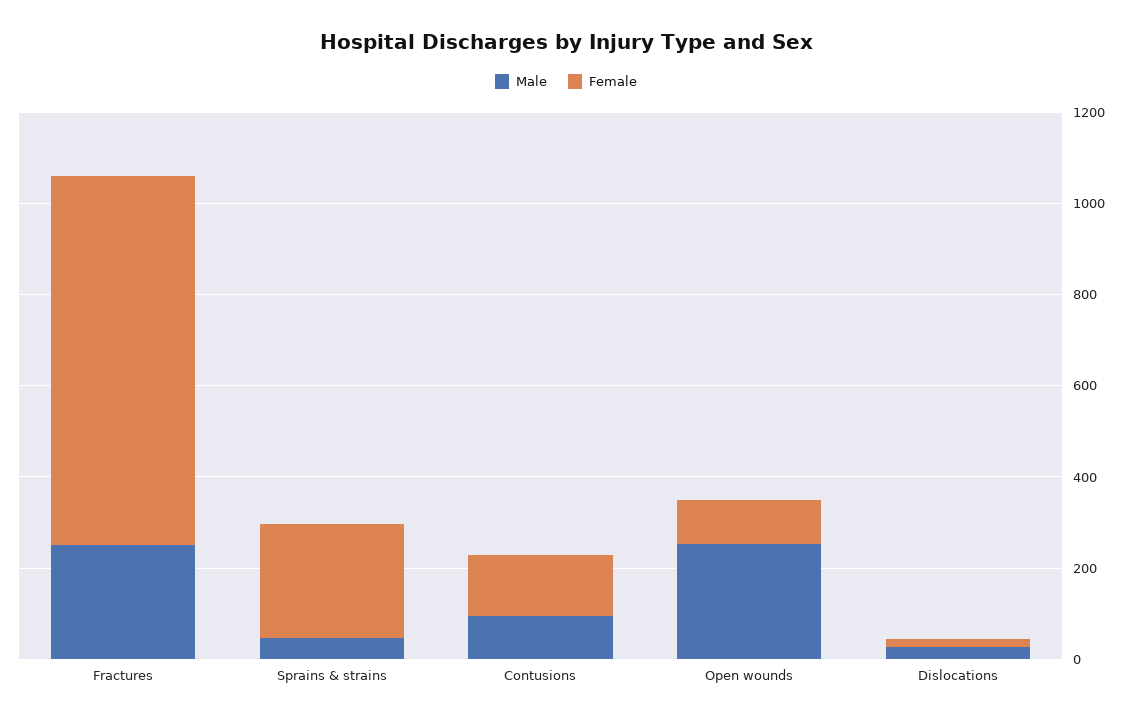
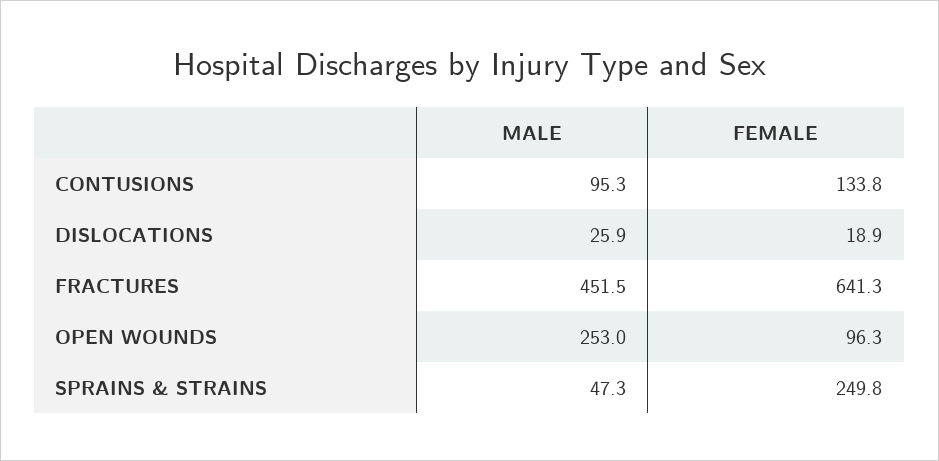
Male, Fractures: 250 -> 451.5
Female, Fractures: 800 -> 641.3

